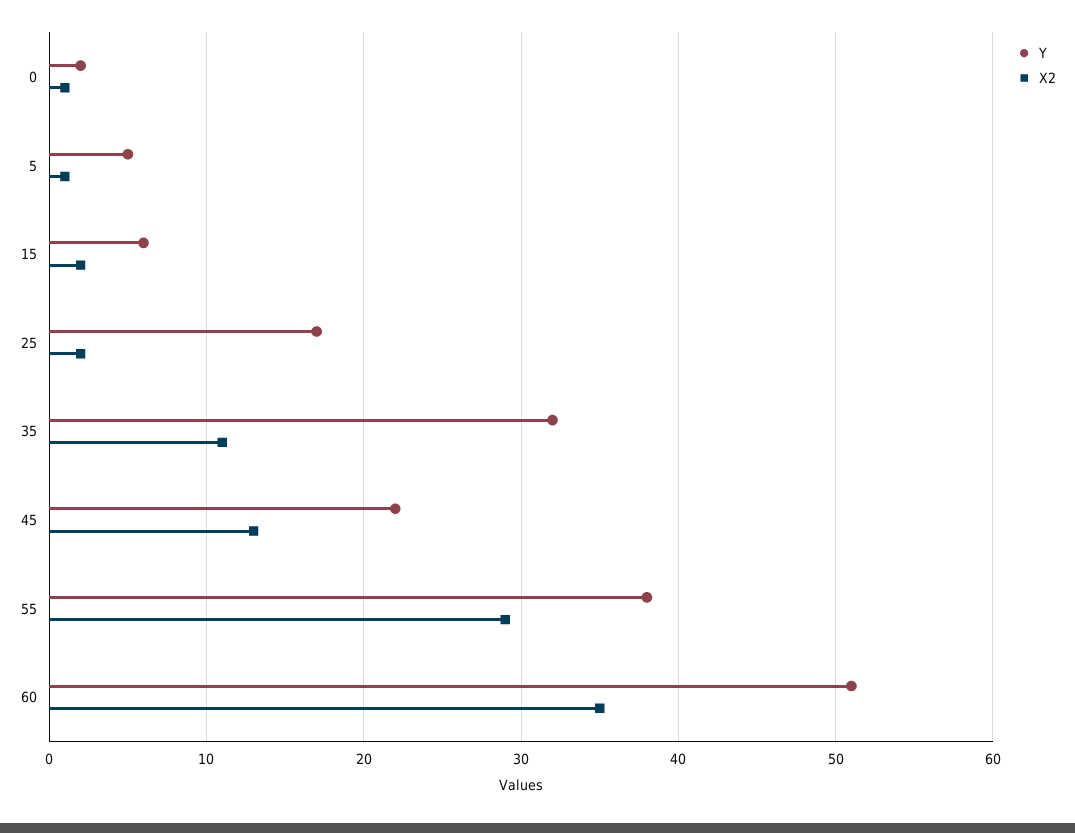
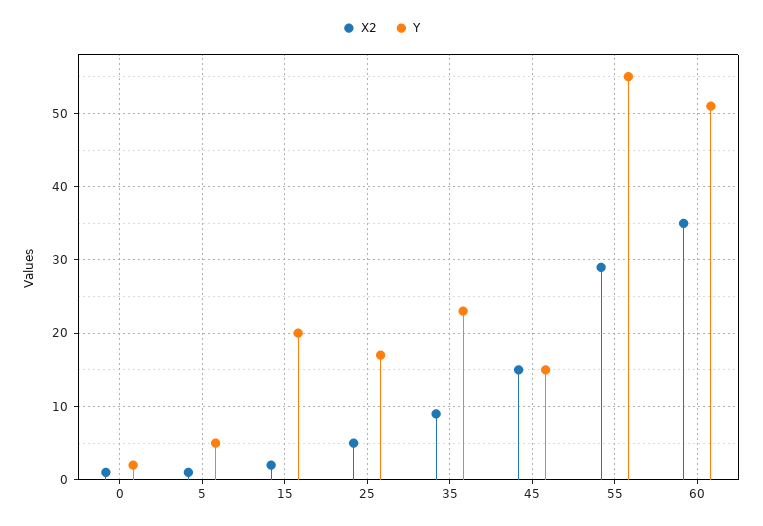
Y, 15: 6 -> 20
X2, 25: 2 -> 5
Y, 35: 32 -> 23
X2, 35: 11 -> 9
Y, 45: 22 -> 15
X2, 45: 13 -> 15
Y, 55: 38 -> 55

